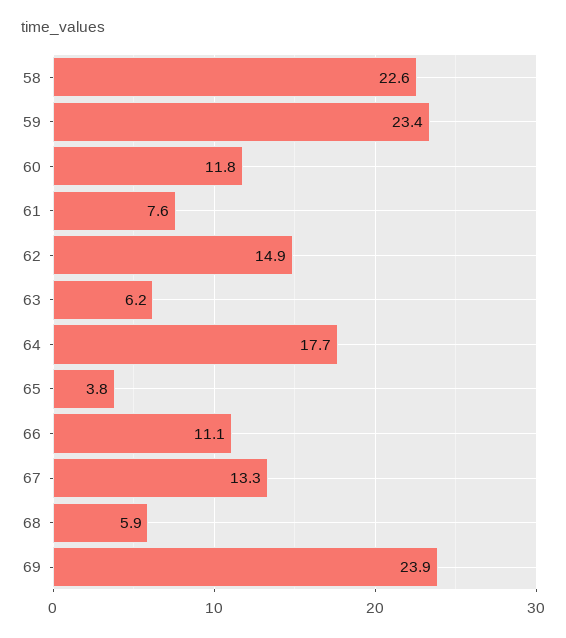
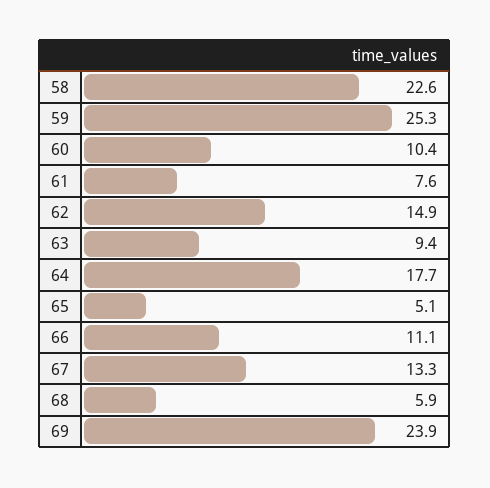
59: 23.4 -> 25.3
60: 11.8 -> 10.4
63: 6.2 -> 9.4
65: 3.8 -> 5.1

